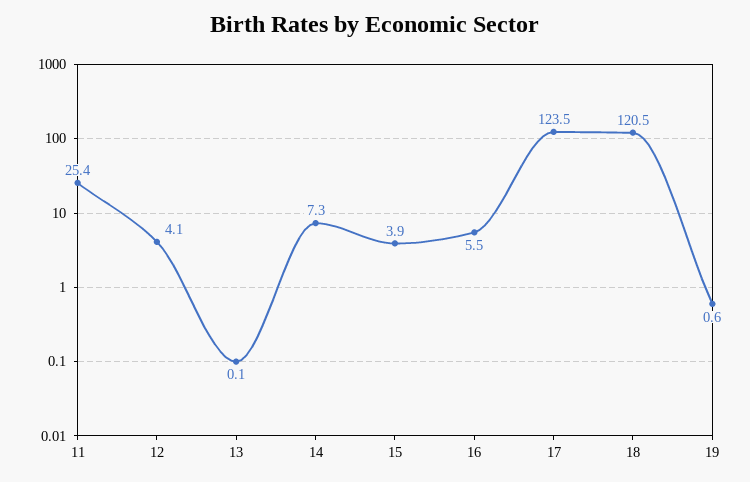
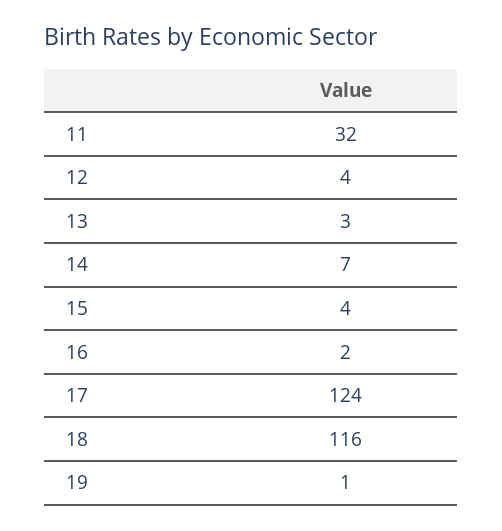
11: 25.4 -> 32
13: 0.1 -> 3
16: 5.5 -> 2
18: 120.5 -> 116

